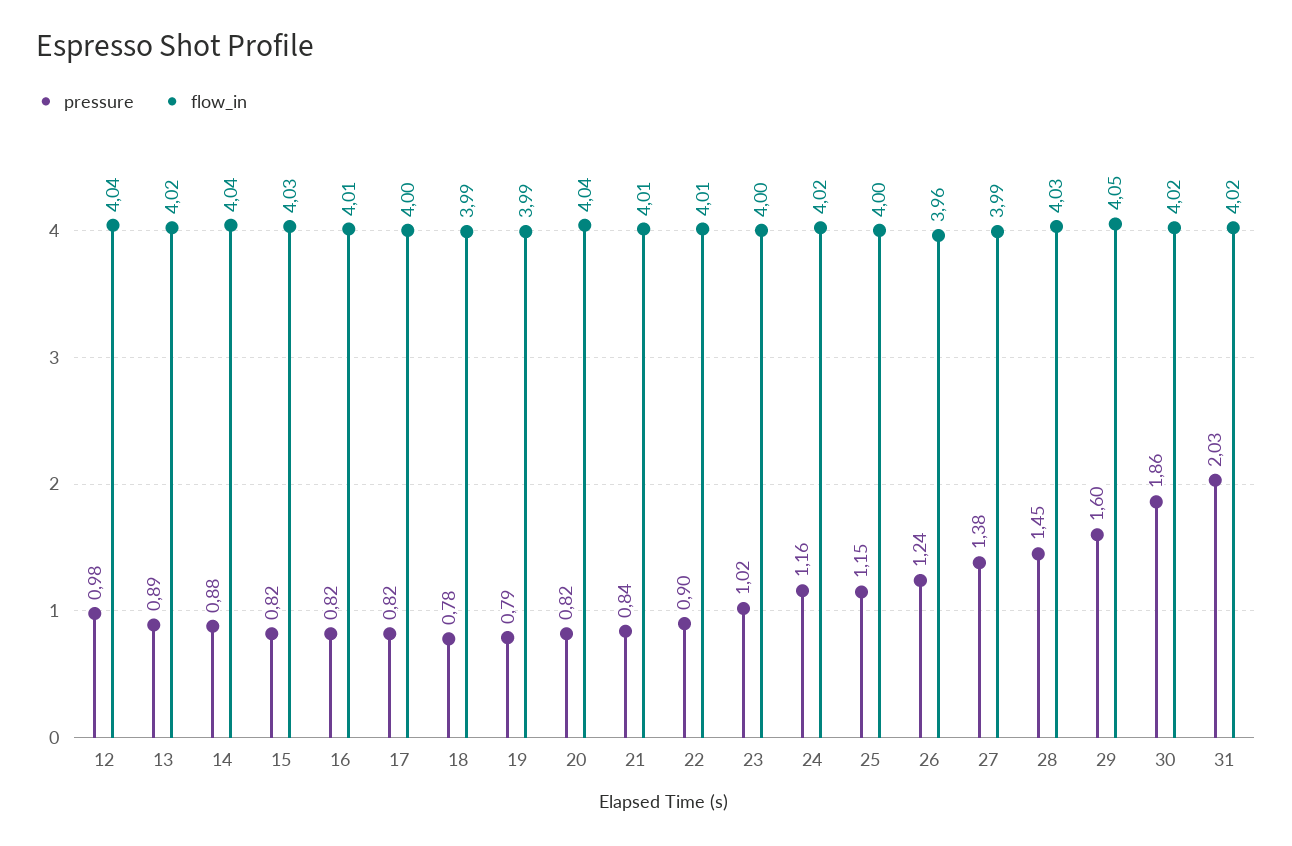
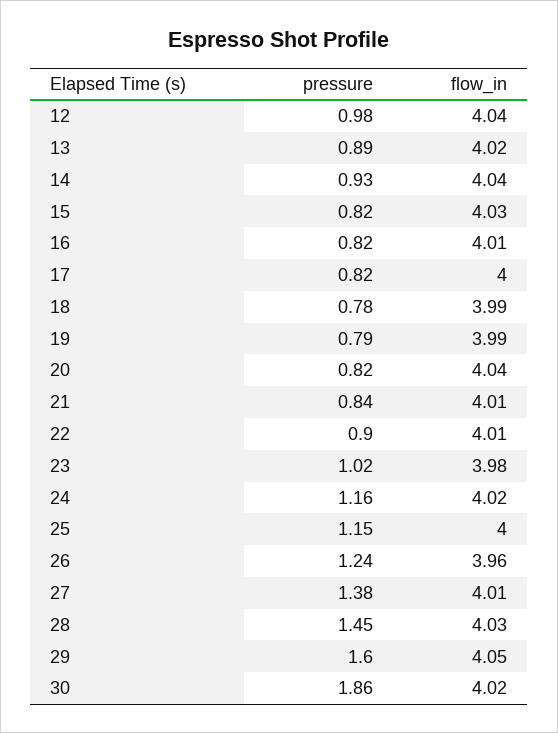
pressure, 14: 0.88 -> 0.93
flow_in, 23: 4 -> 3.98
flow_in, 27: 3.99 -> 4.01
pressure, 31: 2.03 -> none
flow_in, 31: 4.02 -> none

